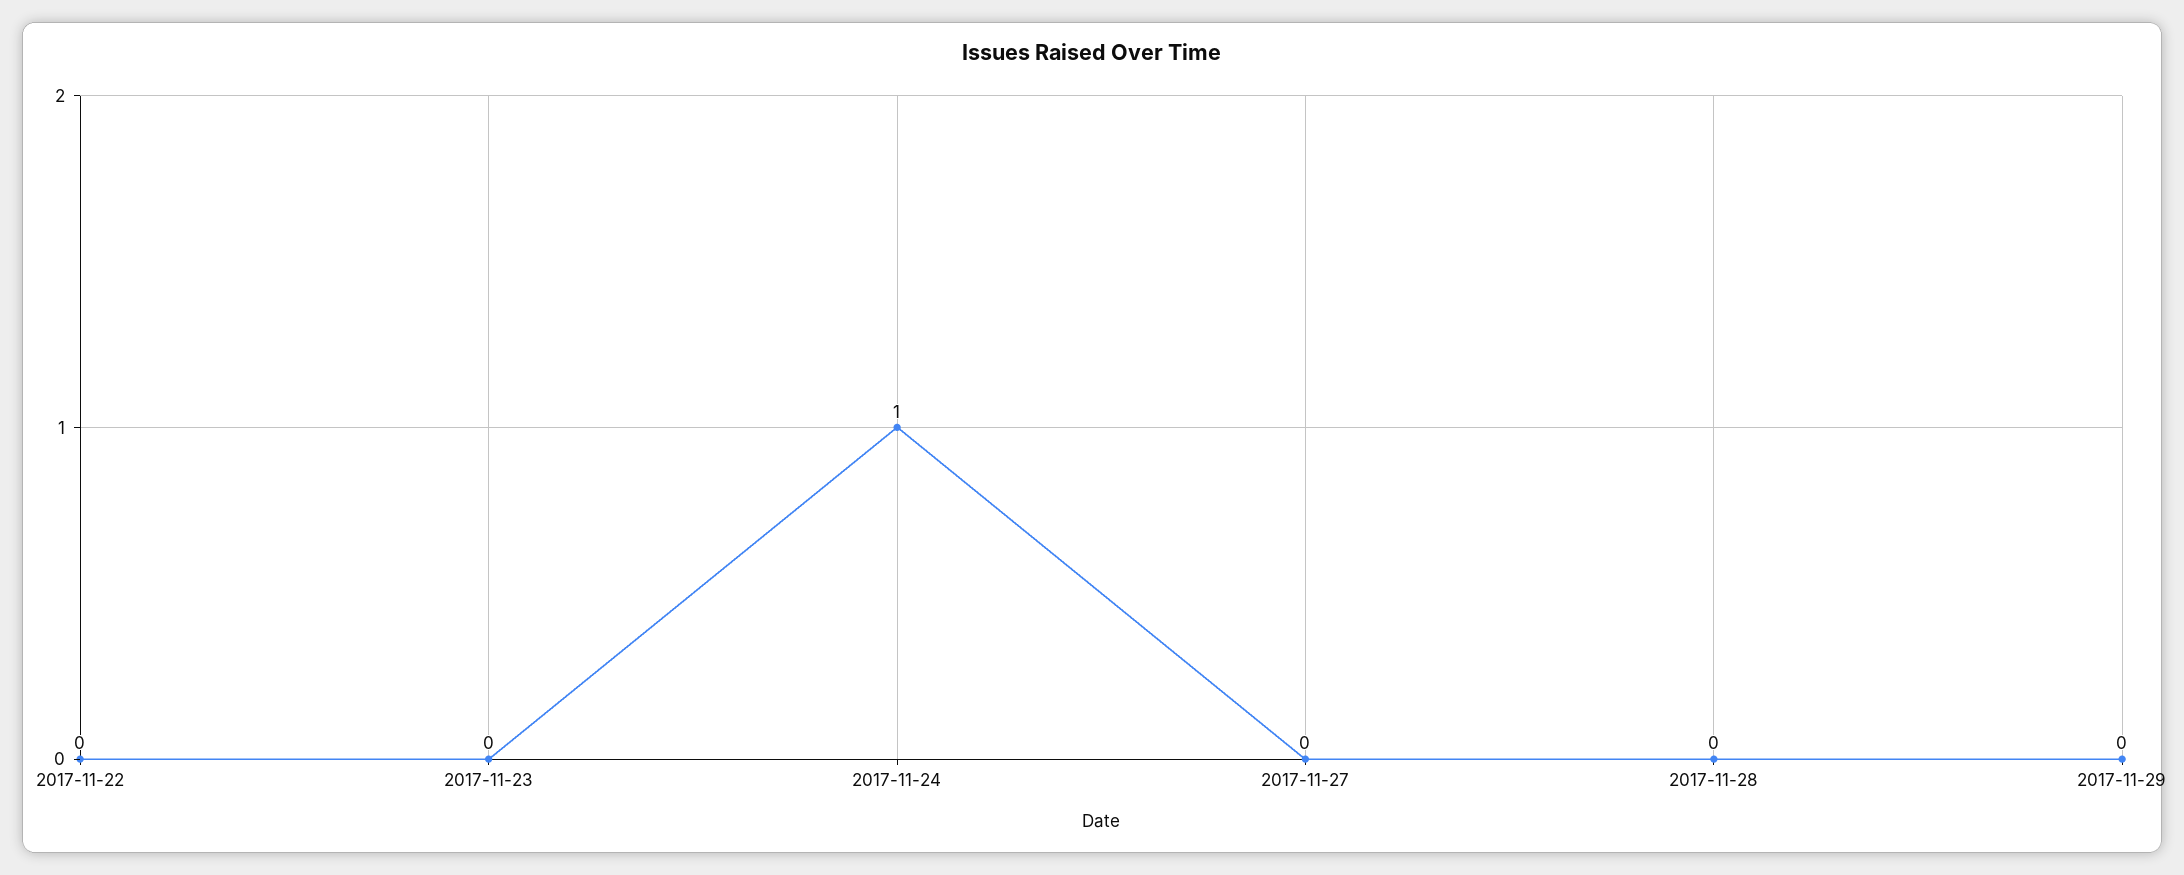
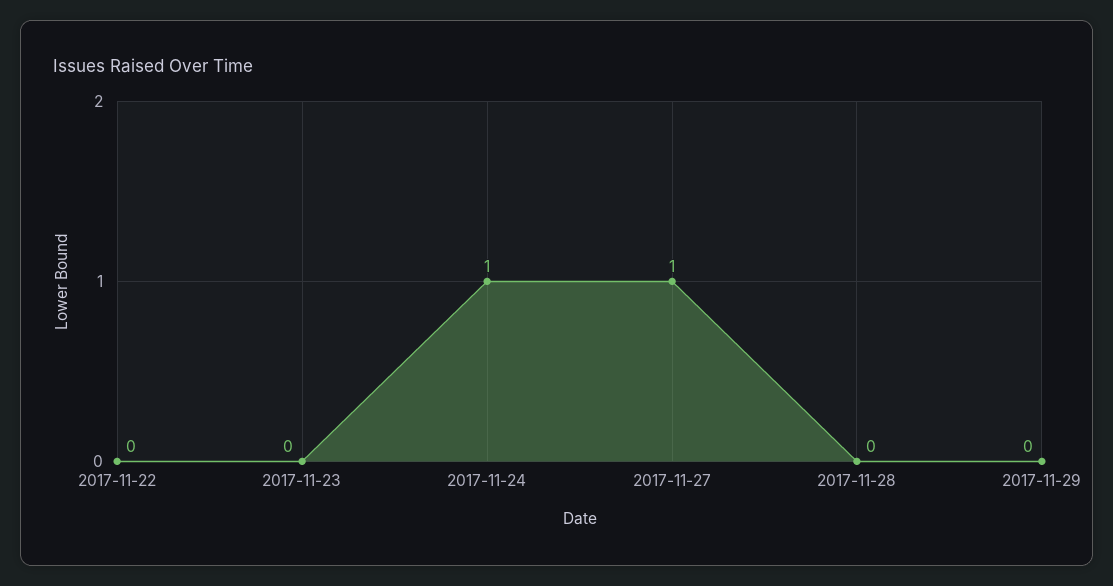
2017-11-27: 0 -> 1

